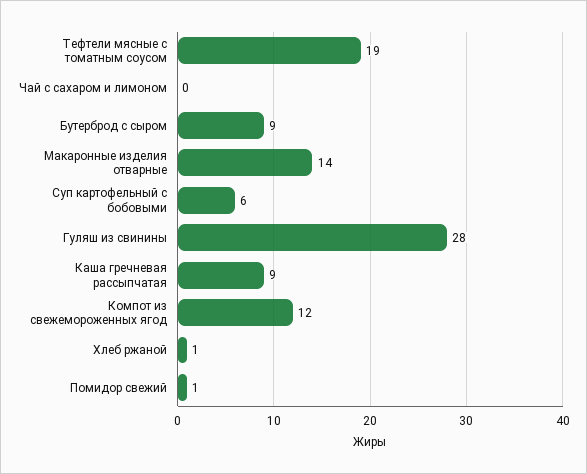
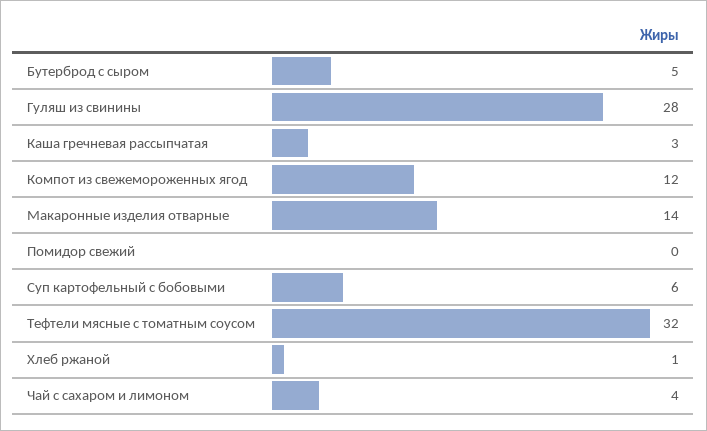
Тефтели мясные с томатным соусом: 19 -> 32
Чай с сахаром и лимоном: 0 -> 4
Бутерброд с сыром: 9 -> 5
Каша гречневая рассыпчатая: 9 -> 3
Помидор свежий: 1 -> 0

